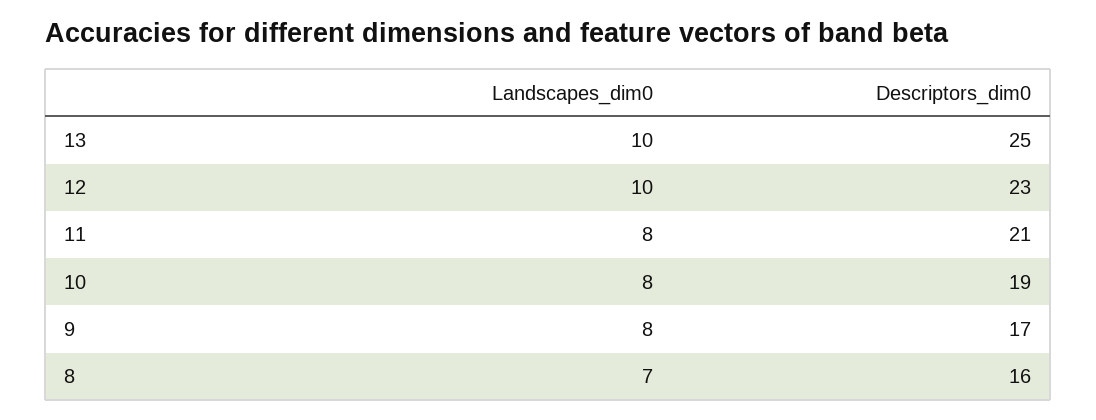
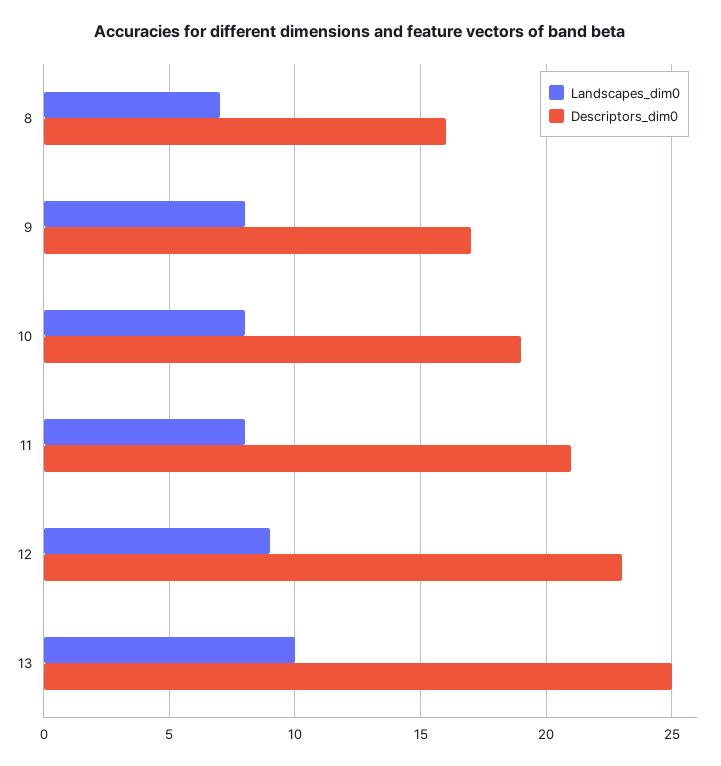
Landscapes_dim0, 12: 10 -> 9

